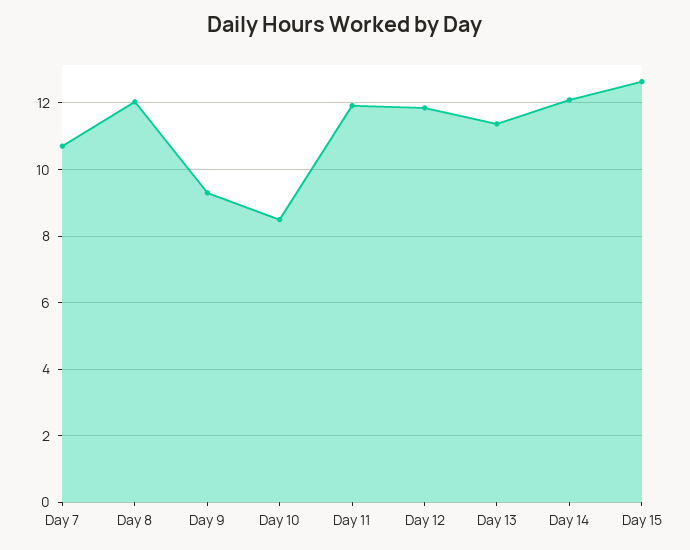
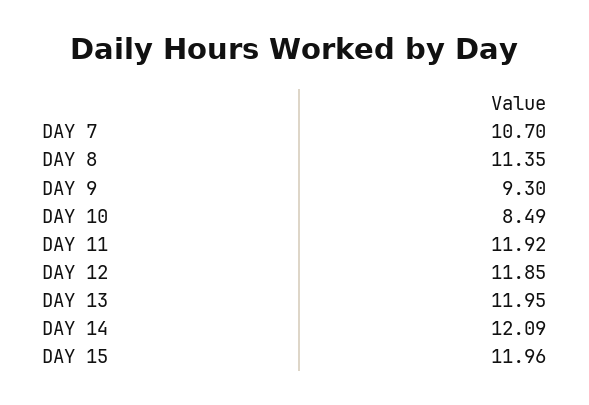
Day 8: 12 -> 11.35
Day 13: 11.4 -> 11.95
Day 15: 12.6 -> 11.96

